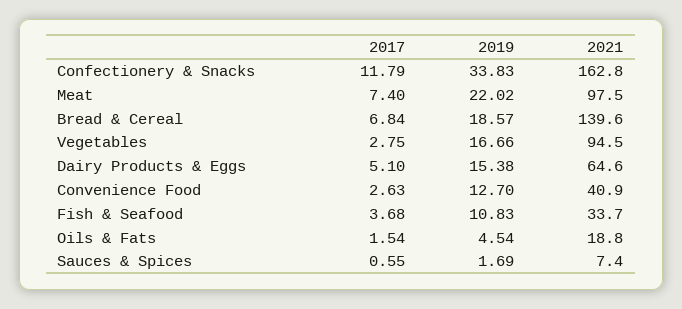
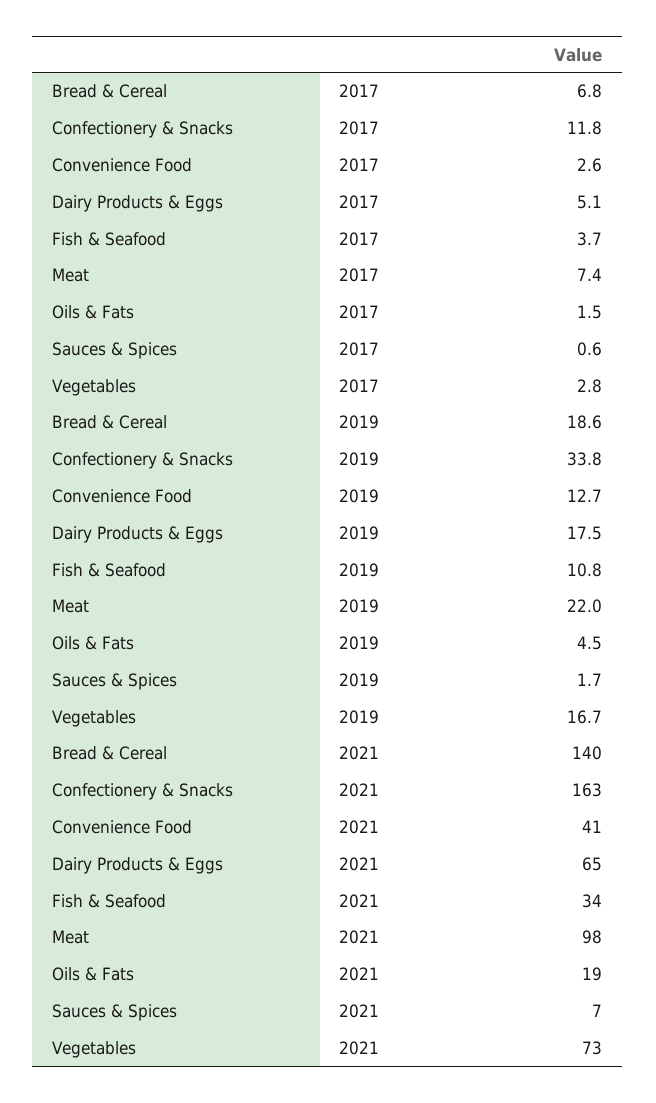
2021, Vegetables: 94.5 -> 73
2019, Dairy Products & Eggs: 15.38 -> 17.5

